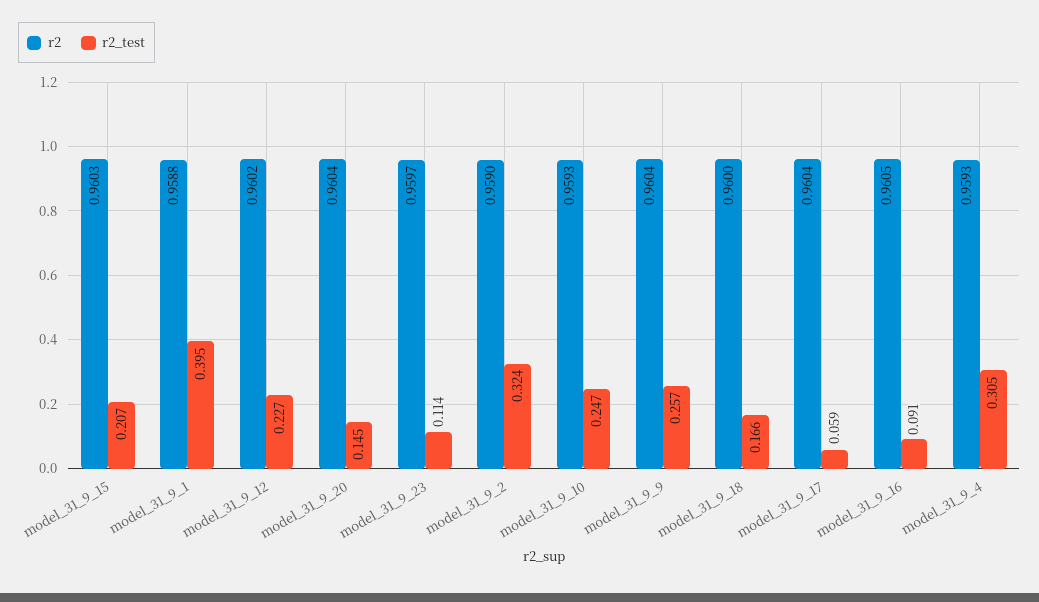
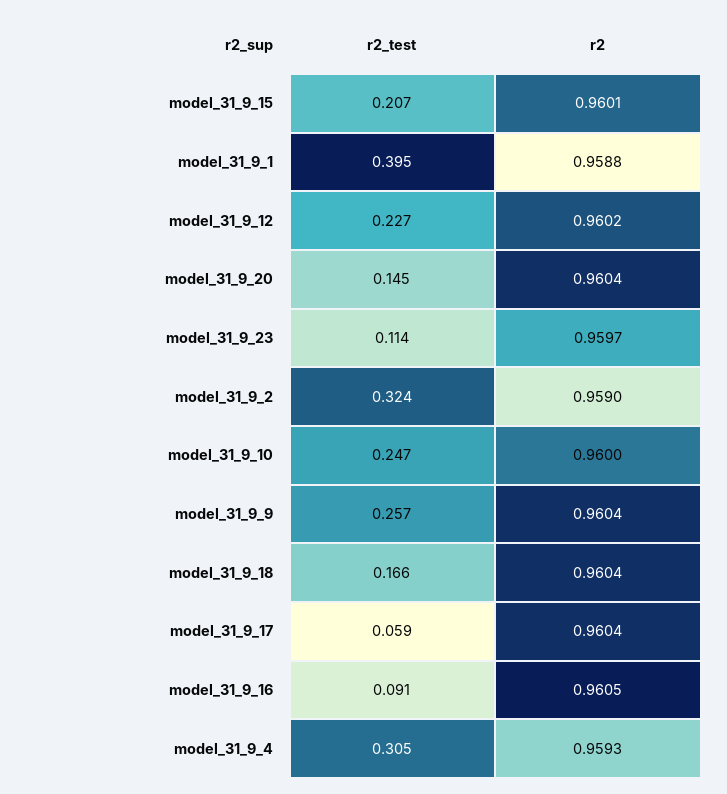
r2, model_31_9_15: 0.9603 -> 0.9601
r2, model_31_9_10: 0.9593 -> 0.96
r2, model_31_9_18: 0.96 -> 0.9604

